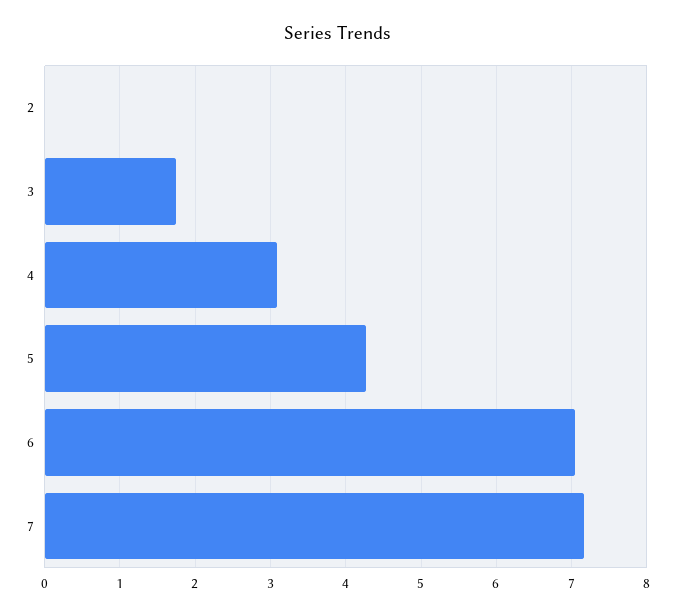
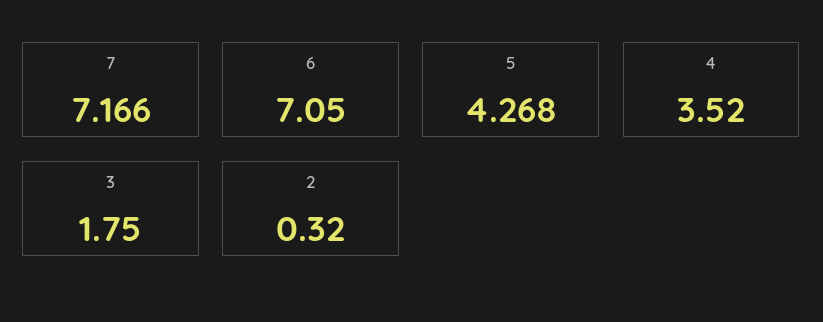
2: 0 -> 0.32
4: 3.1 -> 3.52

